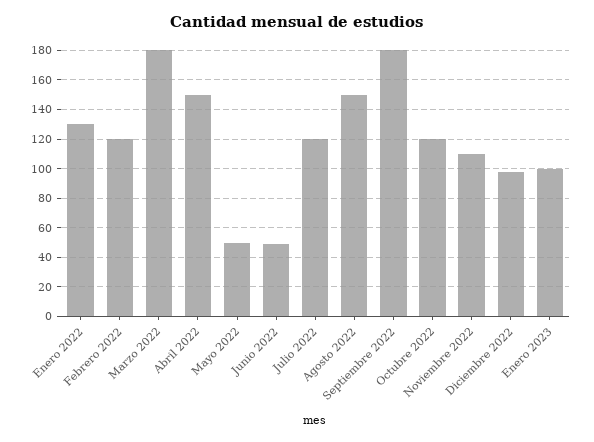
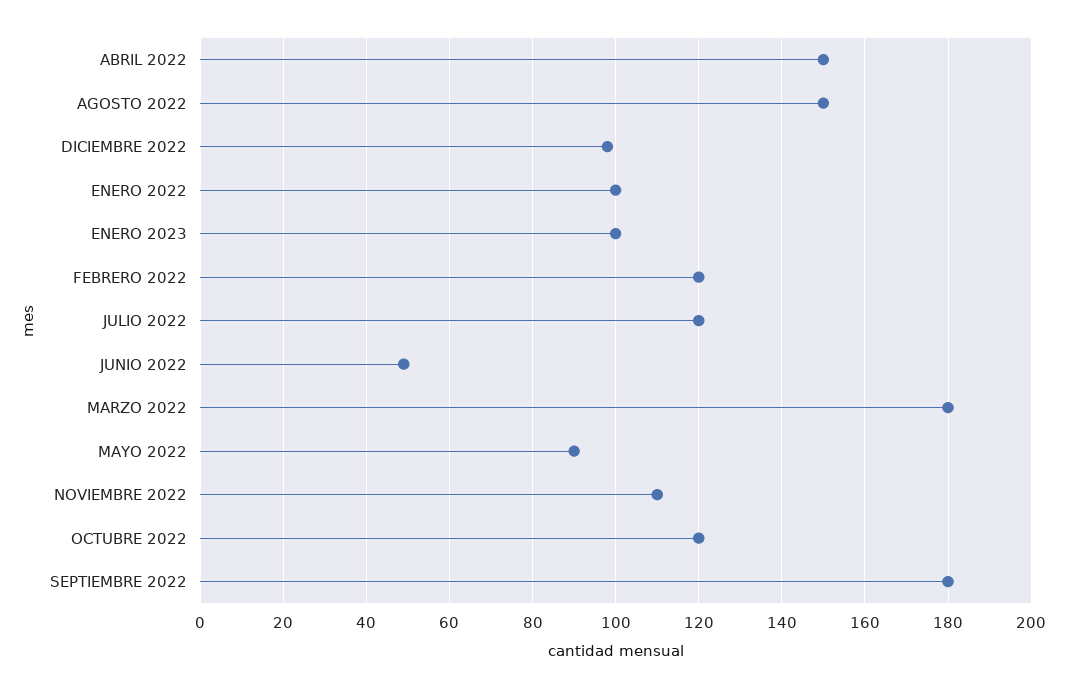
Enero 2022: 130 -> 100
Mayo 2022: 50 -> 90

